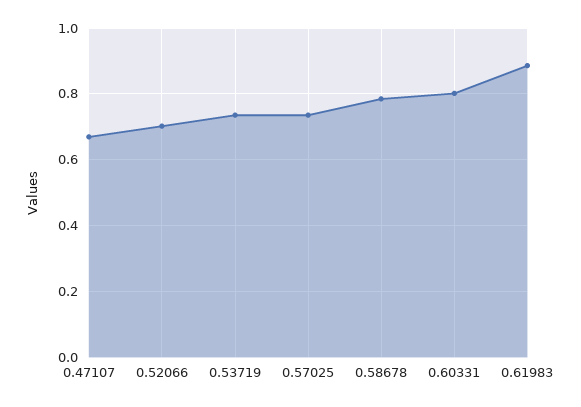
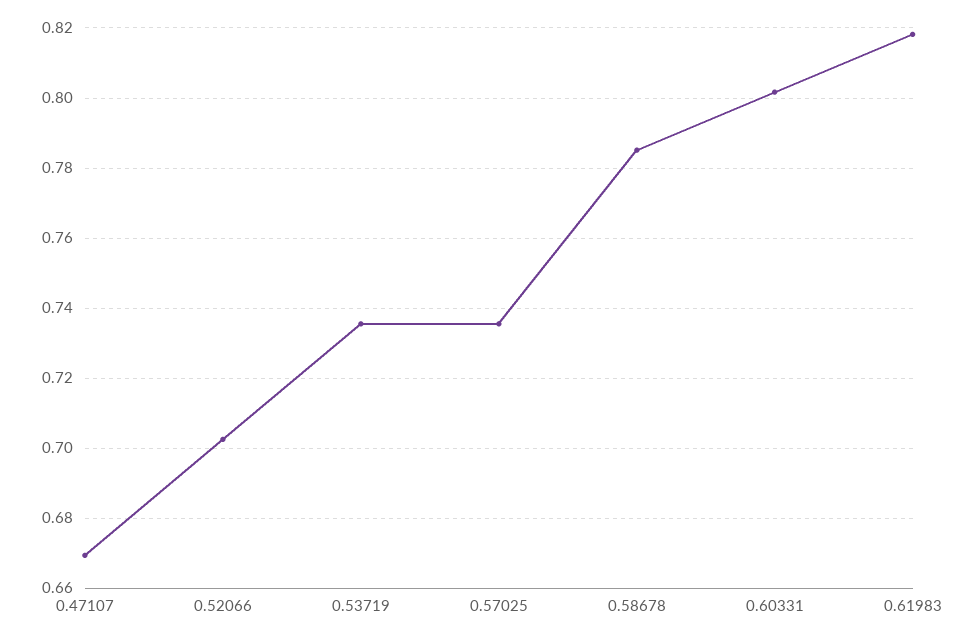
0.61983: 0.88 -> 0.818

